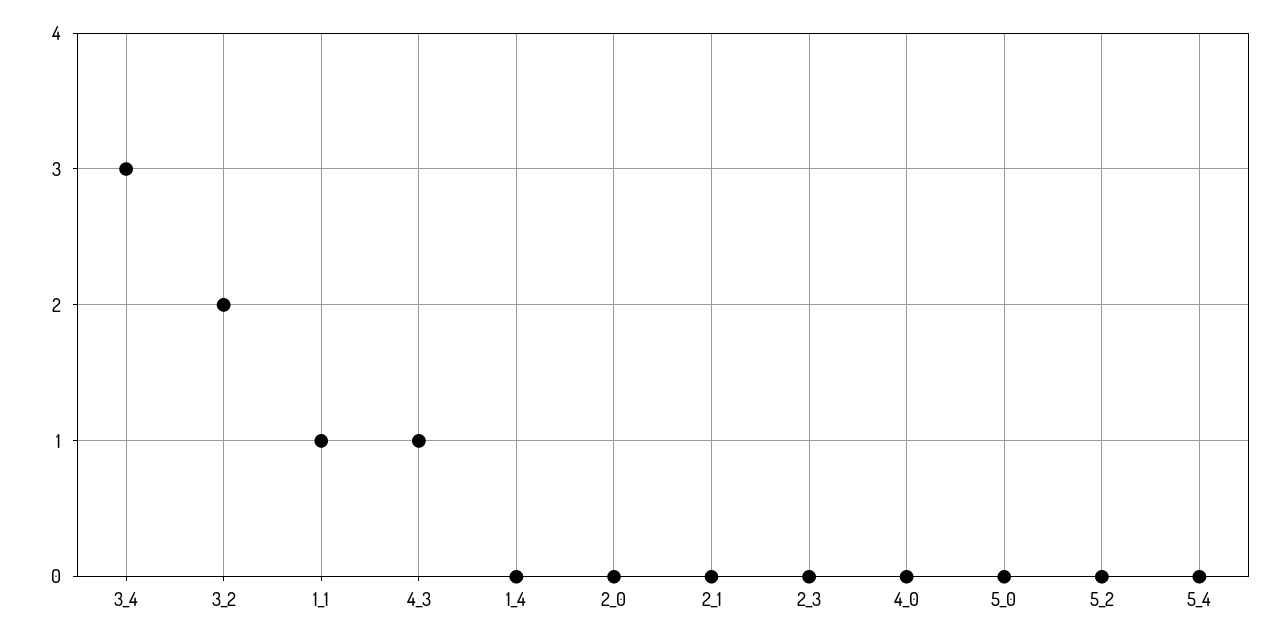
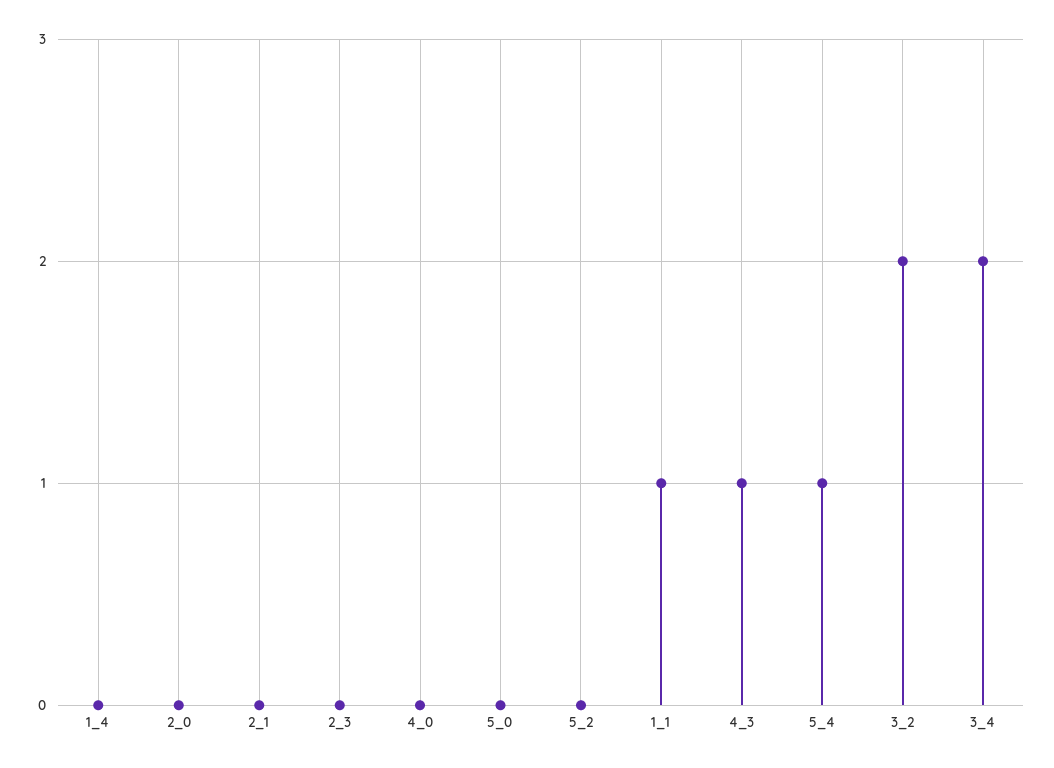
3_4: 3 -> 2
5_4: 0 -> 1

